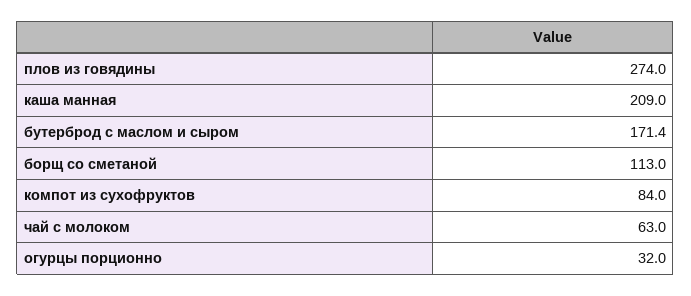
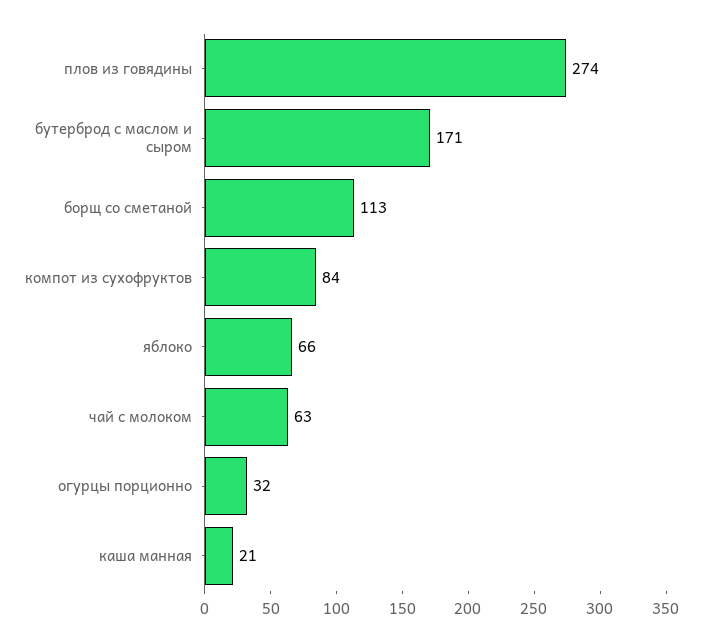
каша манная: 209 -> 21
яблоко: none -> 66

